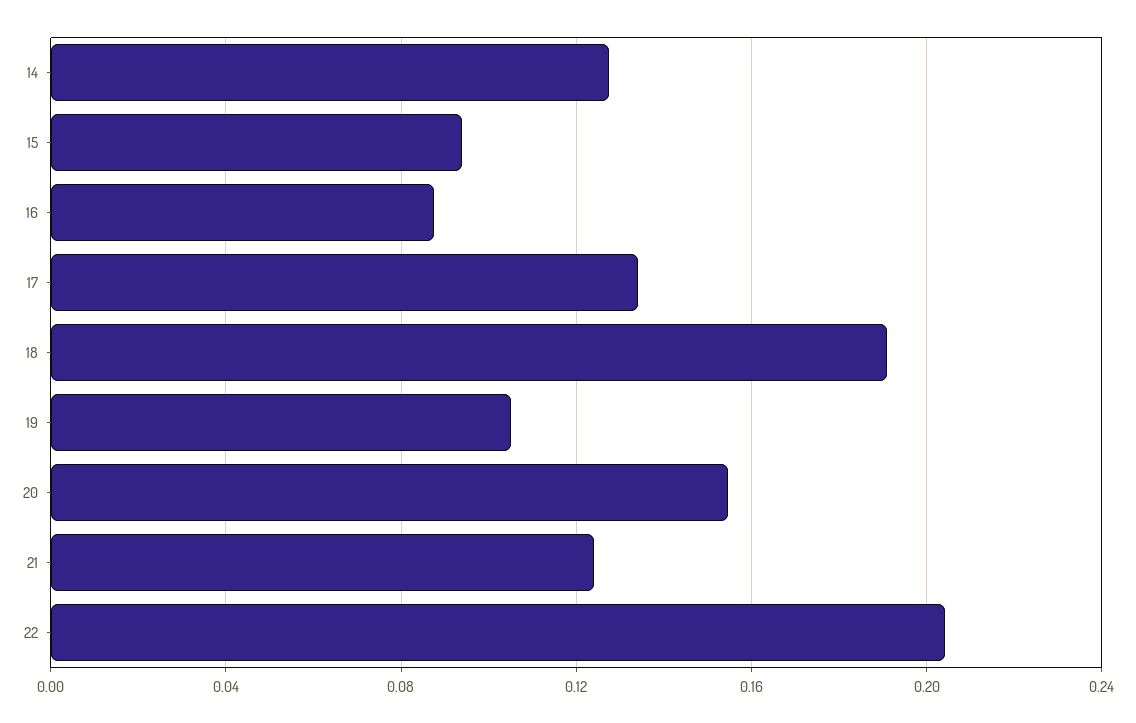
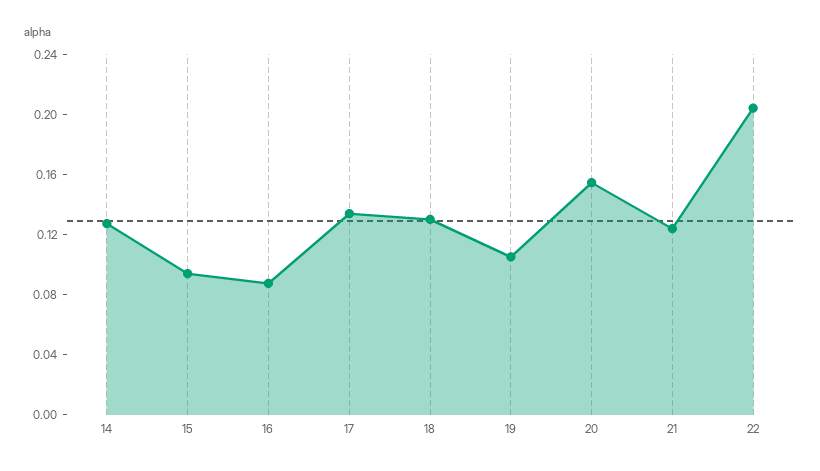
18: 0.19 -> 0.13

